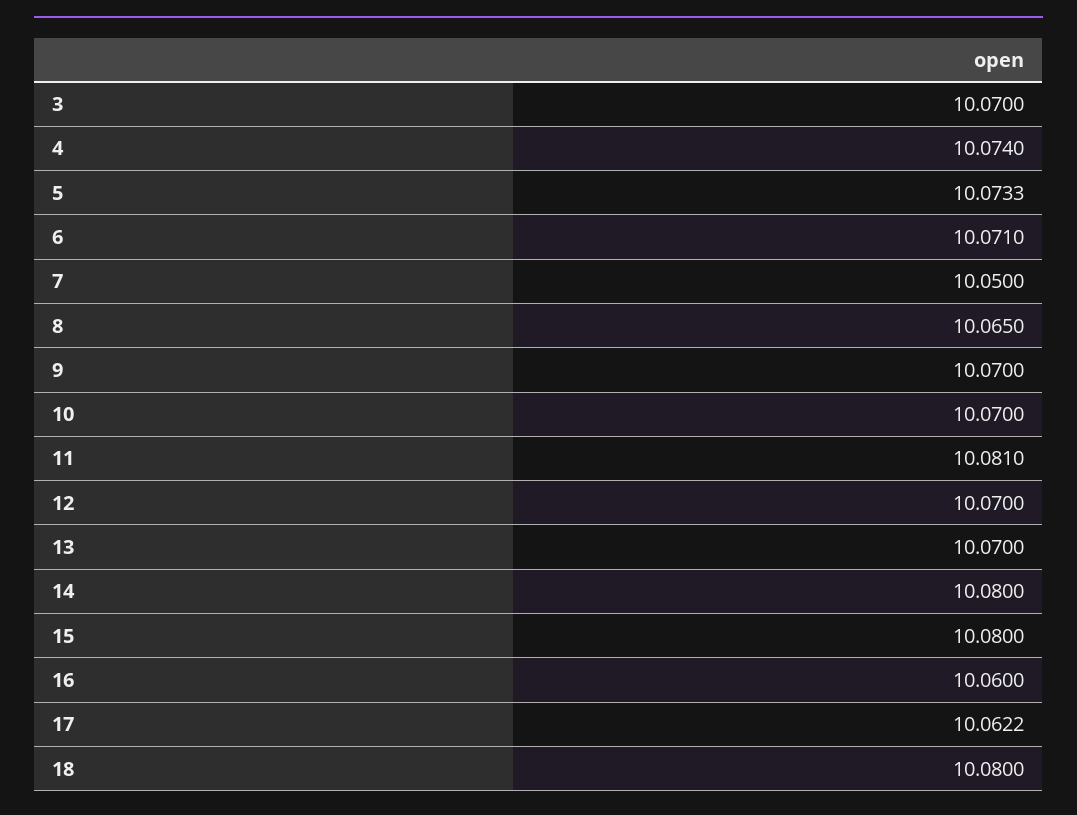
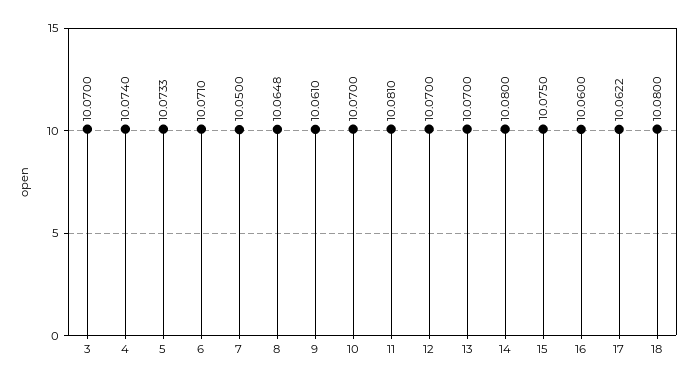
8: 10.065 -> 10.0648
9: 10.07 -> 10.061
15: 10.08 -> 10.075

